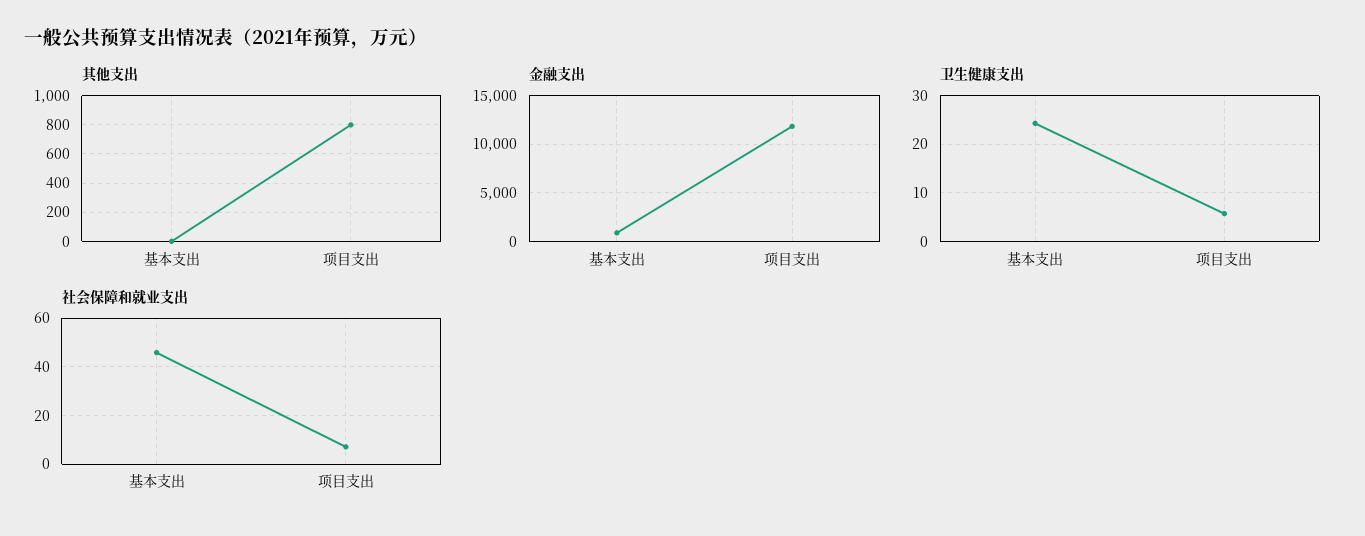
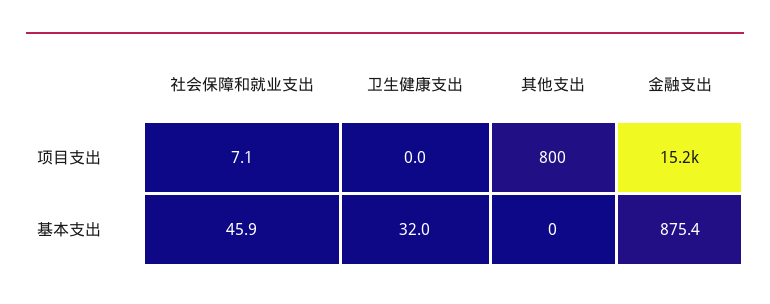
金融支出, 项目支出: 12000 -> 15200
卫生健康支出, 基本支出: 24 -> 32
卫生健康支出, 项目支出: 6 -> 0

